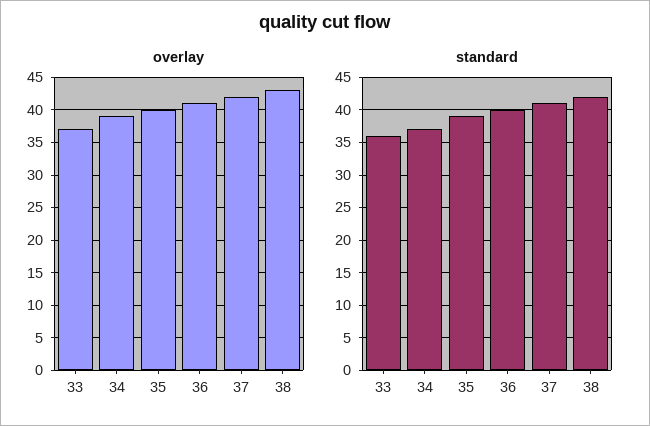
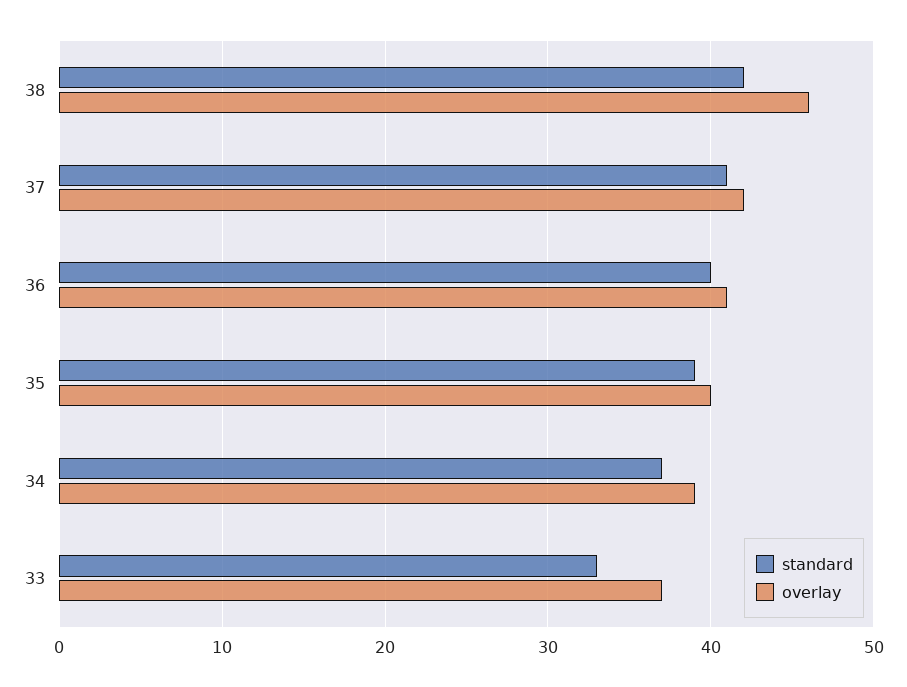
overlay, 38: 43 -> 46
standard, 33: 36 -> 33

